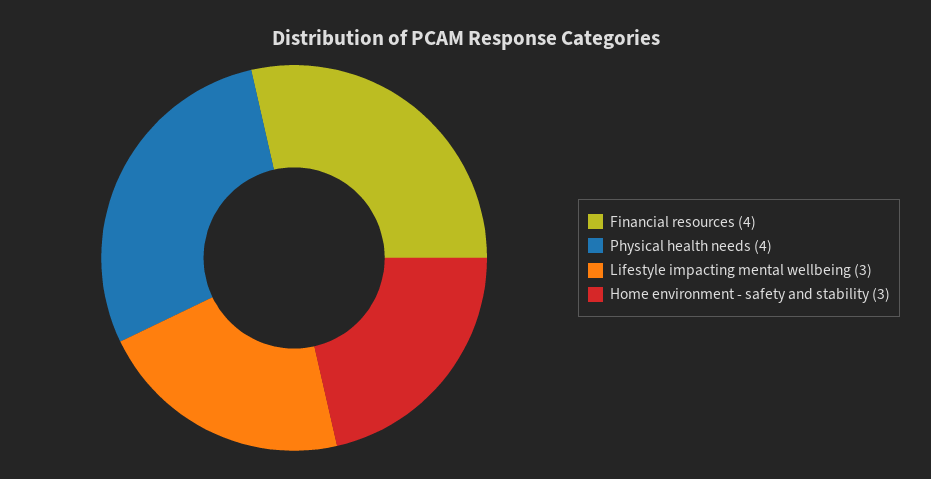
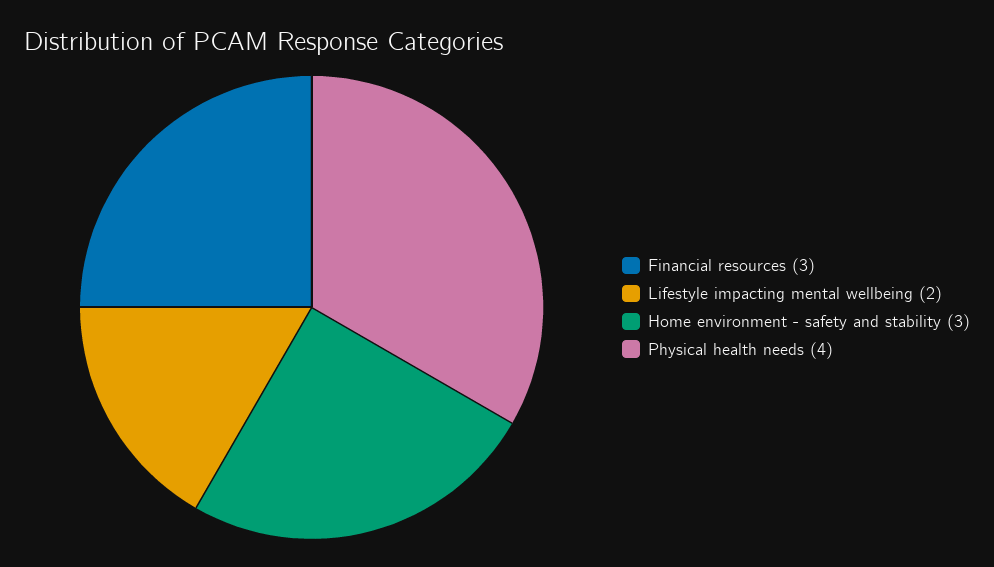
Financial resources: 4 -> 3
Lifestyle impacting mental wellbeing: 3 -> 2

